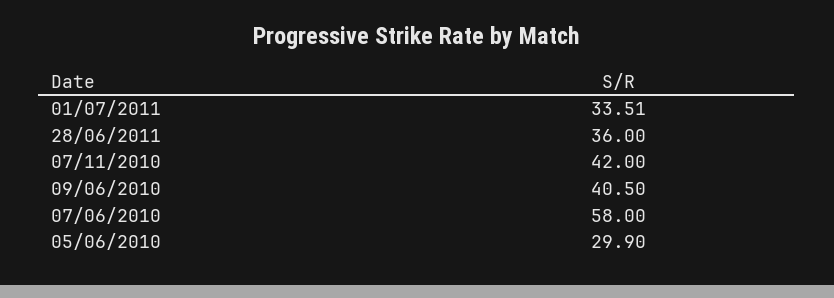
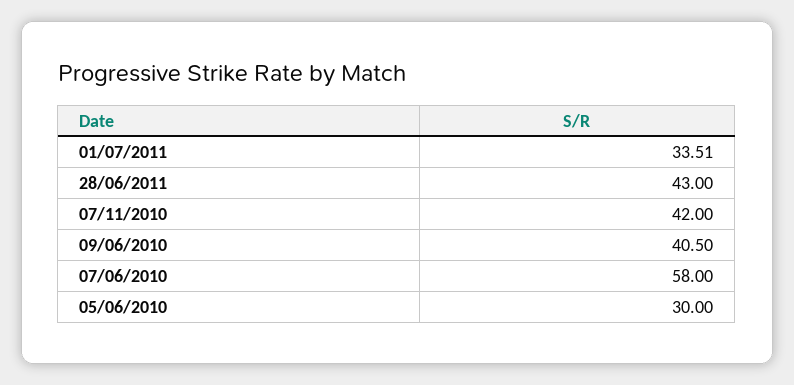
28/06/2011: 36 -> 43
05/06/2010: 29.9 -> 30

